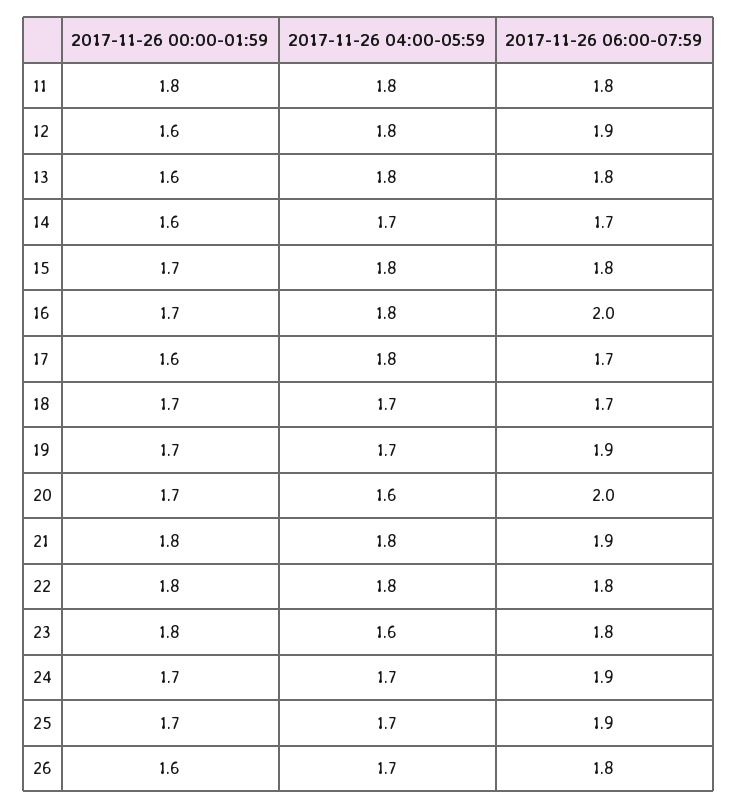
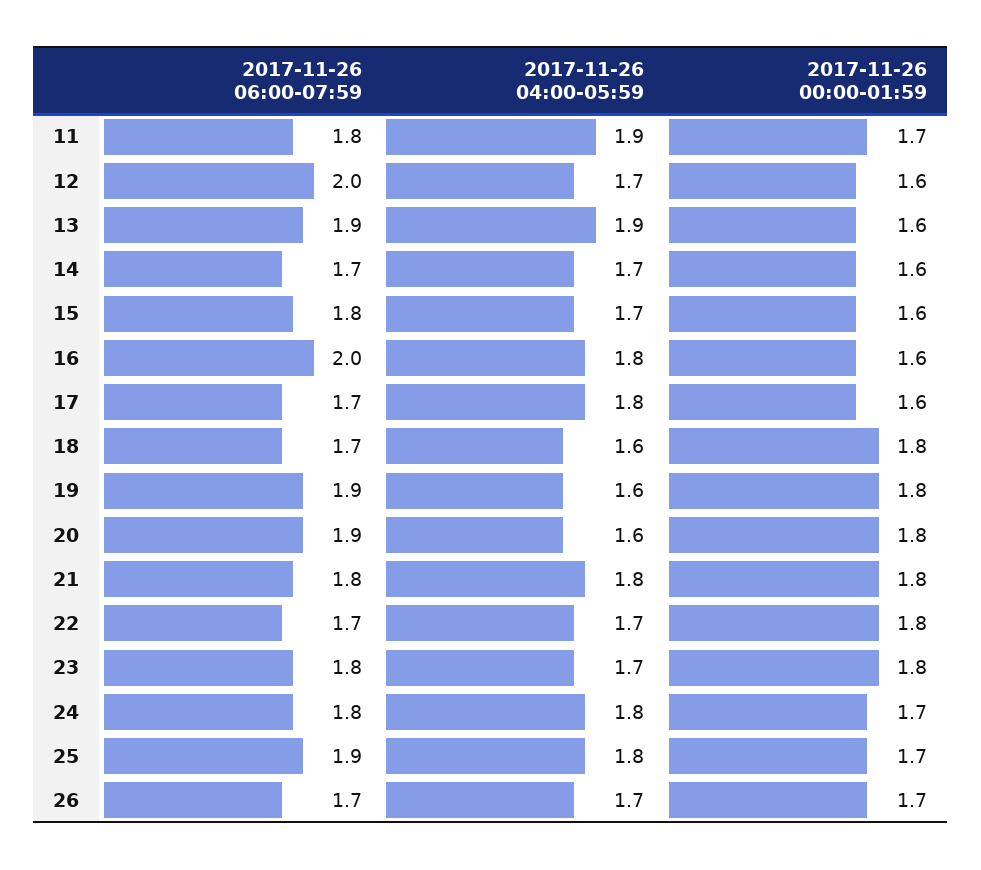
2017-11-26 00:00-01:59, 11: 1.8 -> 1.7
2017-11-26 04:00-05:59, 11: 1.8 -> 1.9
2017-11-26 04:00-05:59, 12: 1.8 -> 1.7
2017-11-26 06:00-07:59, 12: 1.9 -> 2
2017-11-26 04:00-05:59, 13: 1.8 -> 1.9
2017-11-26 06:00-07:59, 13: 1.8 -> 1.9
2017-11-26 00:00-01:59, 15: 1.7 -> 1.6
2017-11-26 04:00-05:59, 15: 1.8 -> 1.7
2017-11-26 00:00-01:59, 16: 1.7 -> 1.6
2017-11-26 00:00-01:59, 18: 1.7 -> 1.8
2017-11-26 04:00-05:59, 18: 1.7 -> 1.6
2017-11-26 00:00-01:59, 19: 1.7 -> 1.8
2017-11-26 04:00-05:59, 19: 1.7 -> 1.6
2017-11-26 00:00-01:59, 20: 1.7 -> 1.8
2017-11-26 06:00-07:59, 20: 2 -> 1.9
2017-11-26 06:00-07:59, 21: 1.9 -> 1.8
2017-11-26 04:00-05:59, 22: 1.8 -> 1.7
2017-11-26 06:00-07:59, 22: 1.8 -> 1.7
2017-11-26 04:00-05:59, 23: 1.6 -> 1.7
2017-11-26 04:00-05:59, 24: 1.7 -> 1.8
2017-11-26 06:00-07:59, 24: 1.9 -> 1.8
2017-11-26 04:00-05:59, 25: 1.7 -> 1.8
2017-11-26 00:00-01:59, 26: 1.6 -> 1.7
2017-11-26 06:00-07:59, 26: 1.8 -> 1.7

